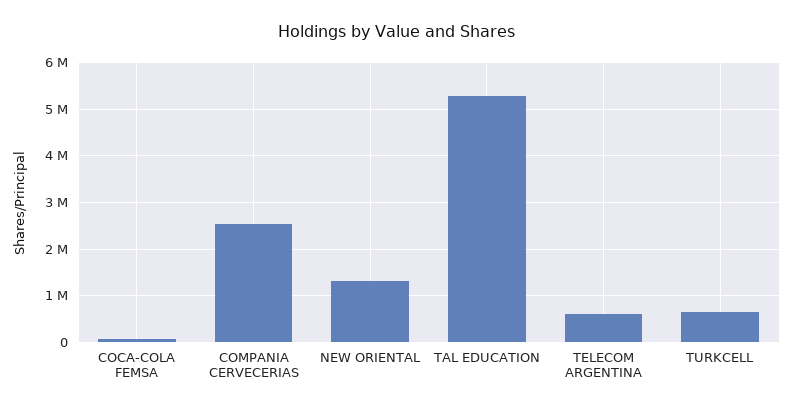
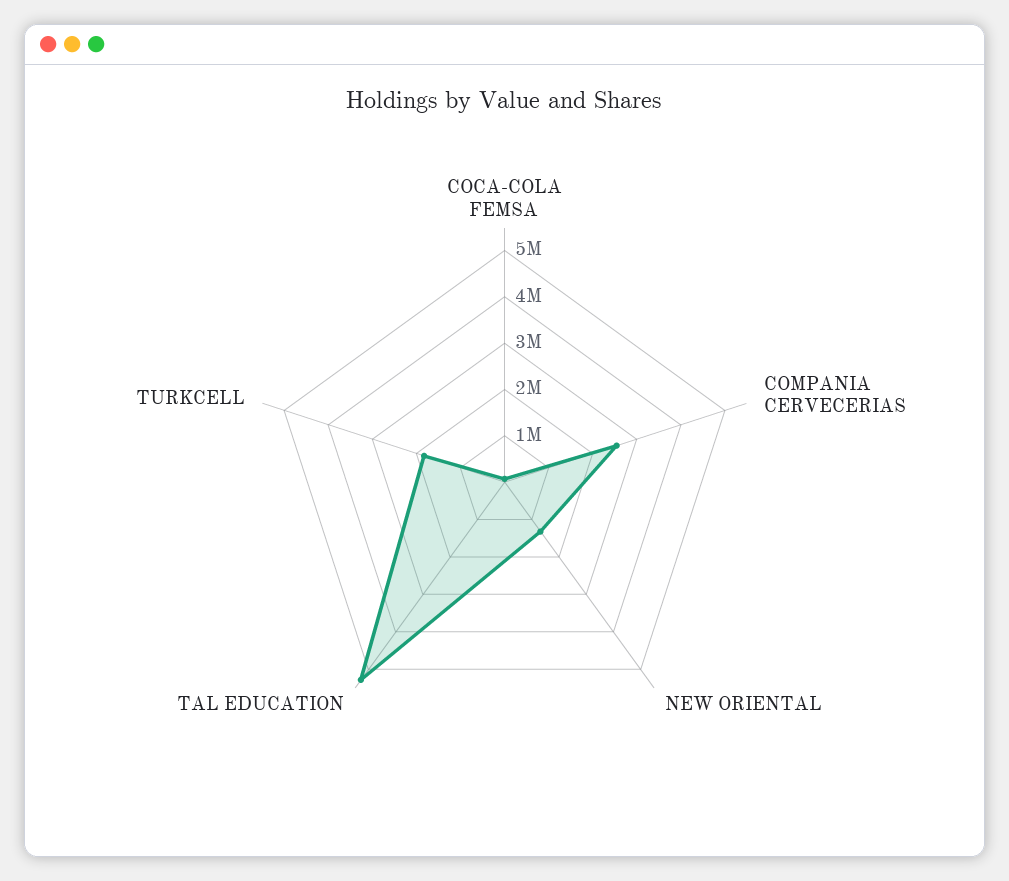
TELECOM ARGENTINA: 600000 -> none
TURKCELL: 600000 -> 1800000

